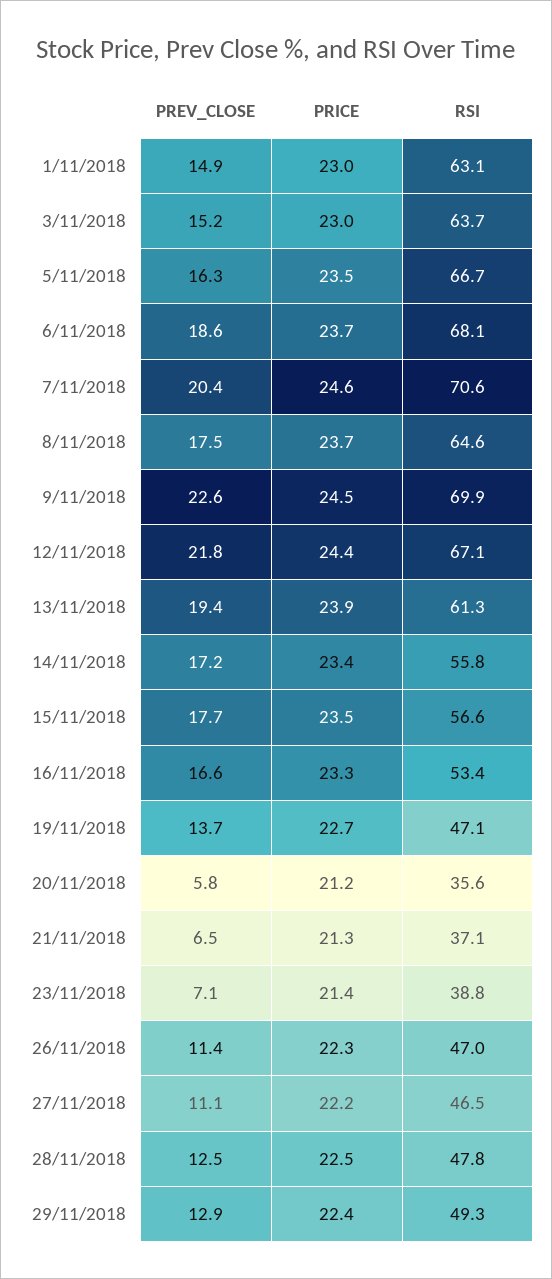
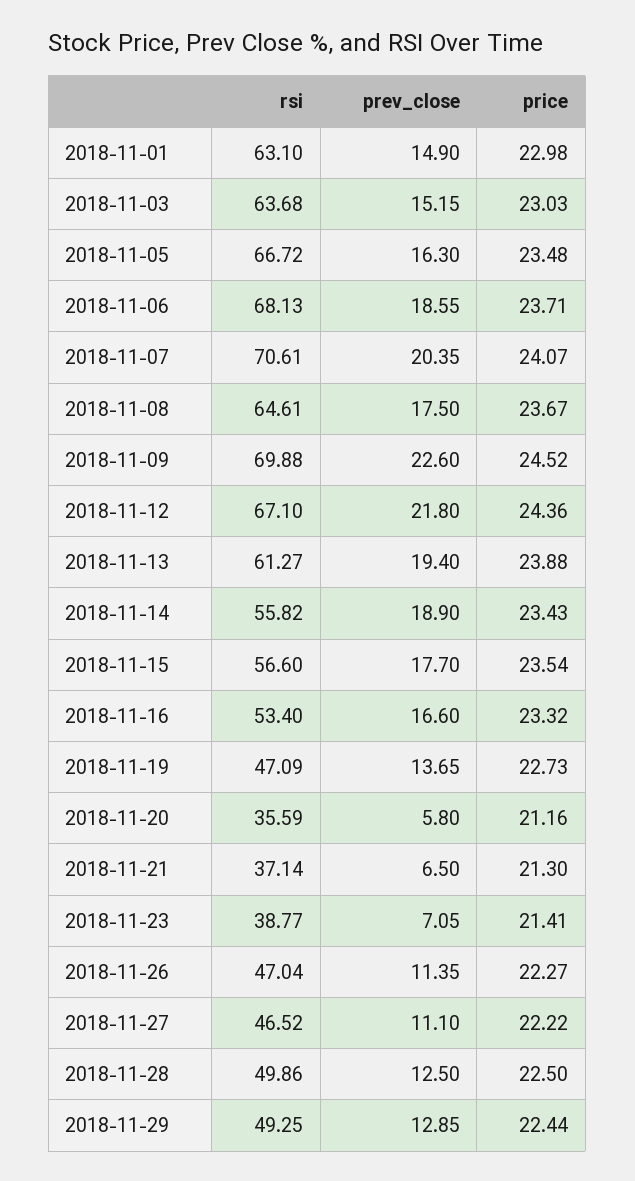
PRICE, 7/11/2018: 24.6 -> 24.07
PREV_CLOSE, 14/11/2018: 17.2 -> 18.9
RSI, 28/11/2018: 47.8 -> 49.86

